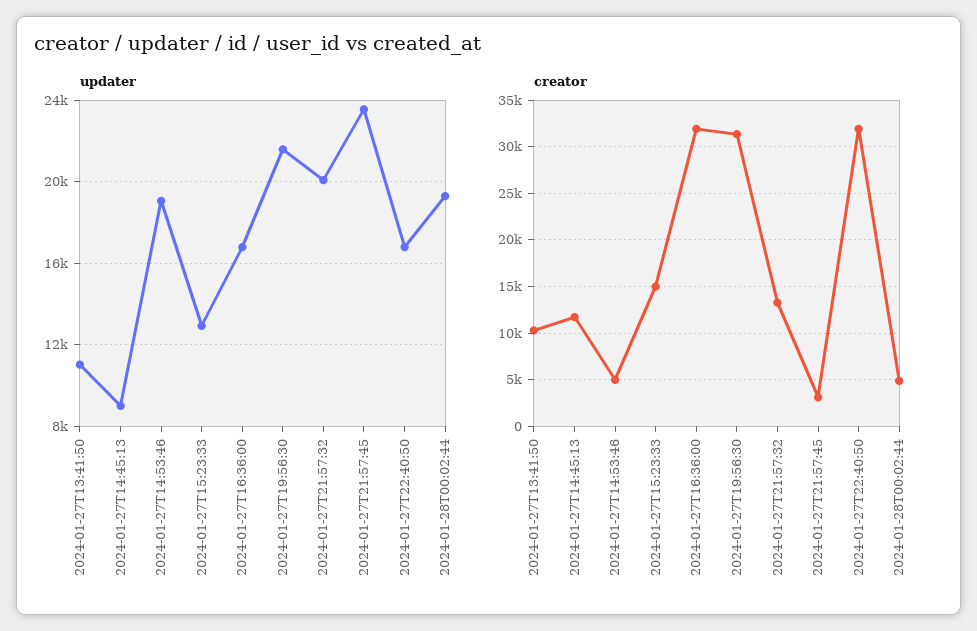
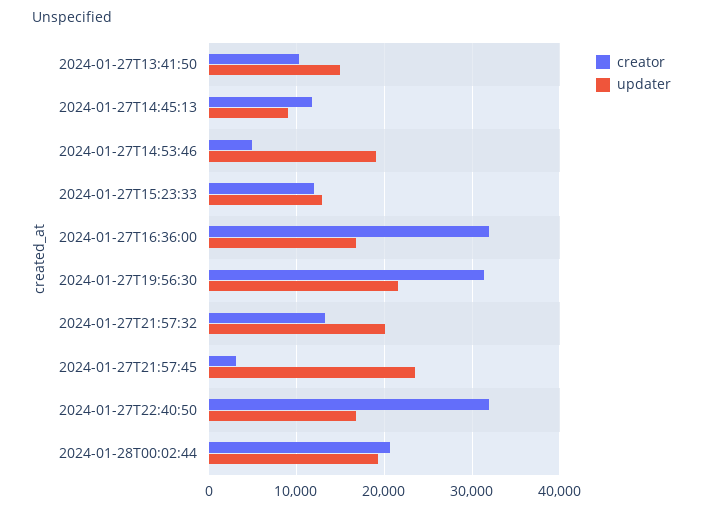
updater, 2024-01-27T13:41:50: 11000 -> 15000
creator, 2024-01-27T15:23:33: 15000 -> 12000
creator, 2024-01-28T00:02:44: 5000 -> 21000

